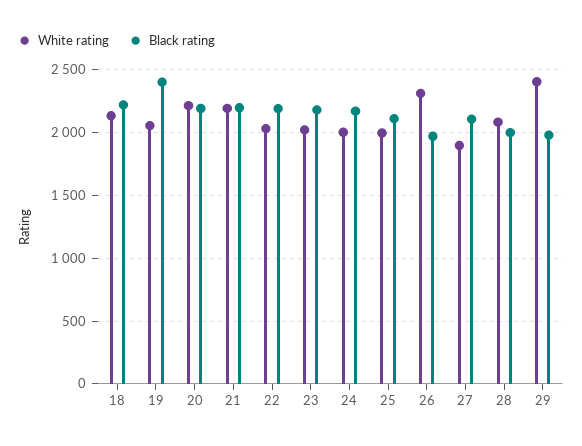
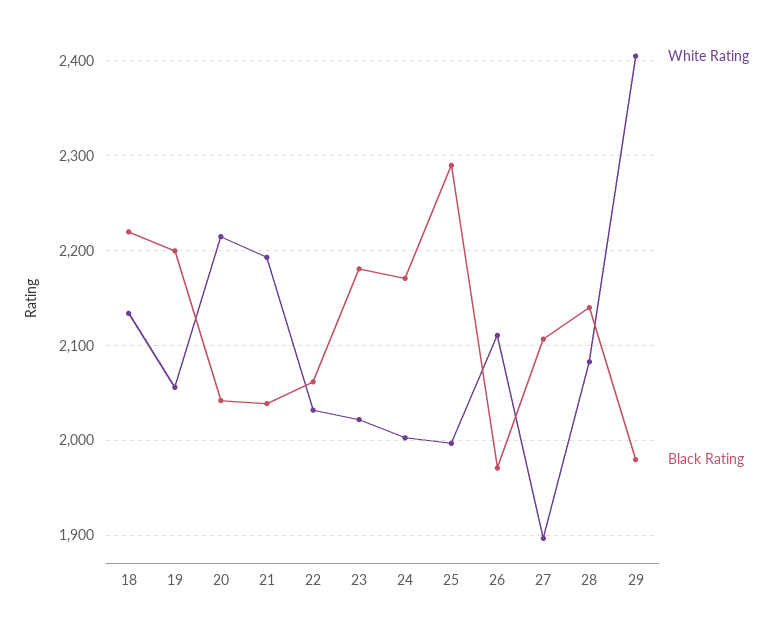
Black rating, 19: 2400 -> 2200
Black rating, 20: 2200 -> 2040
Black rating, 21: 2200 -> 2040
Black rating, 22: 2200 -> 2060
Black rating, 25: 2100 -> 2290
White rating, 26: 2300 -> 2110
Black rating, 28: 2000 -> 2140

